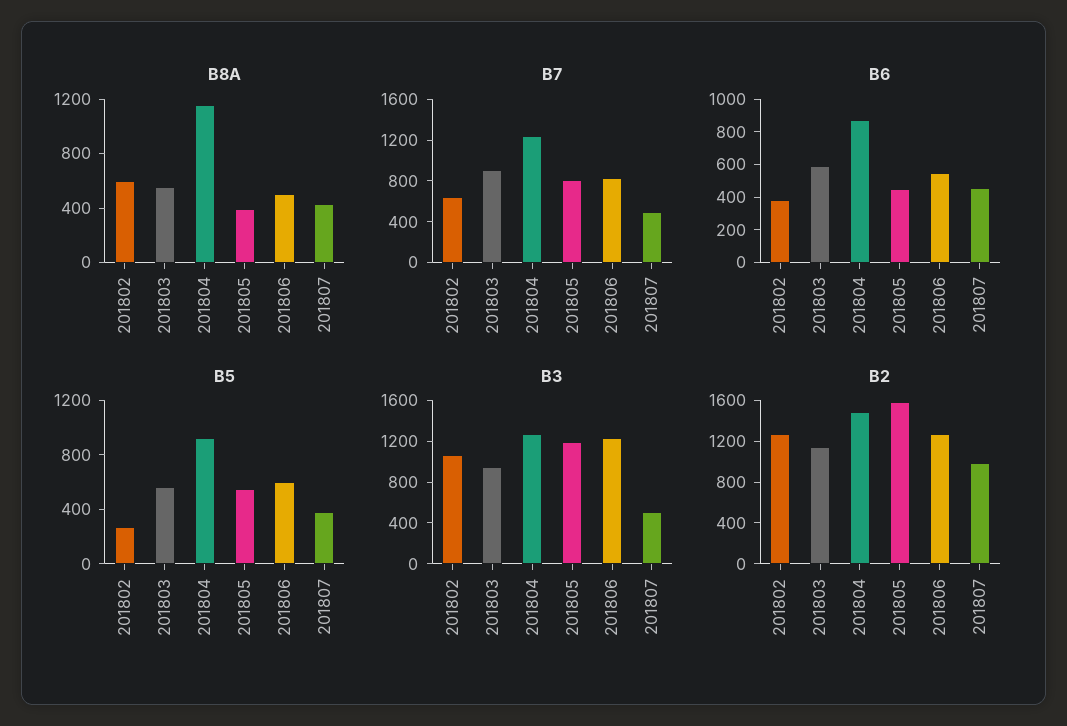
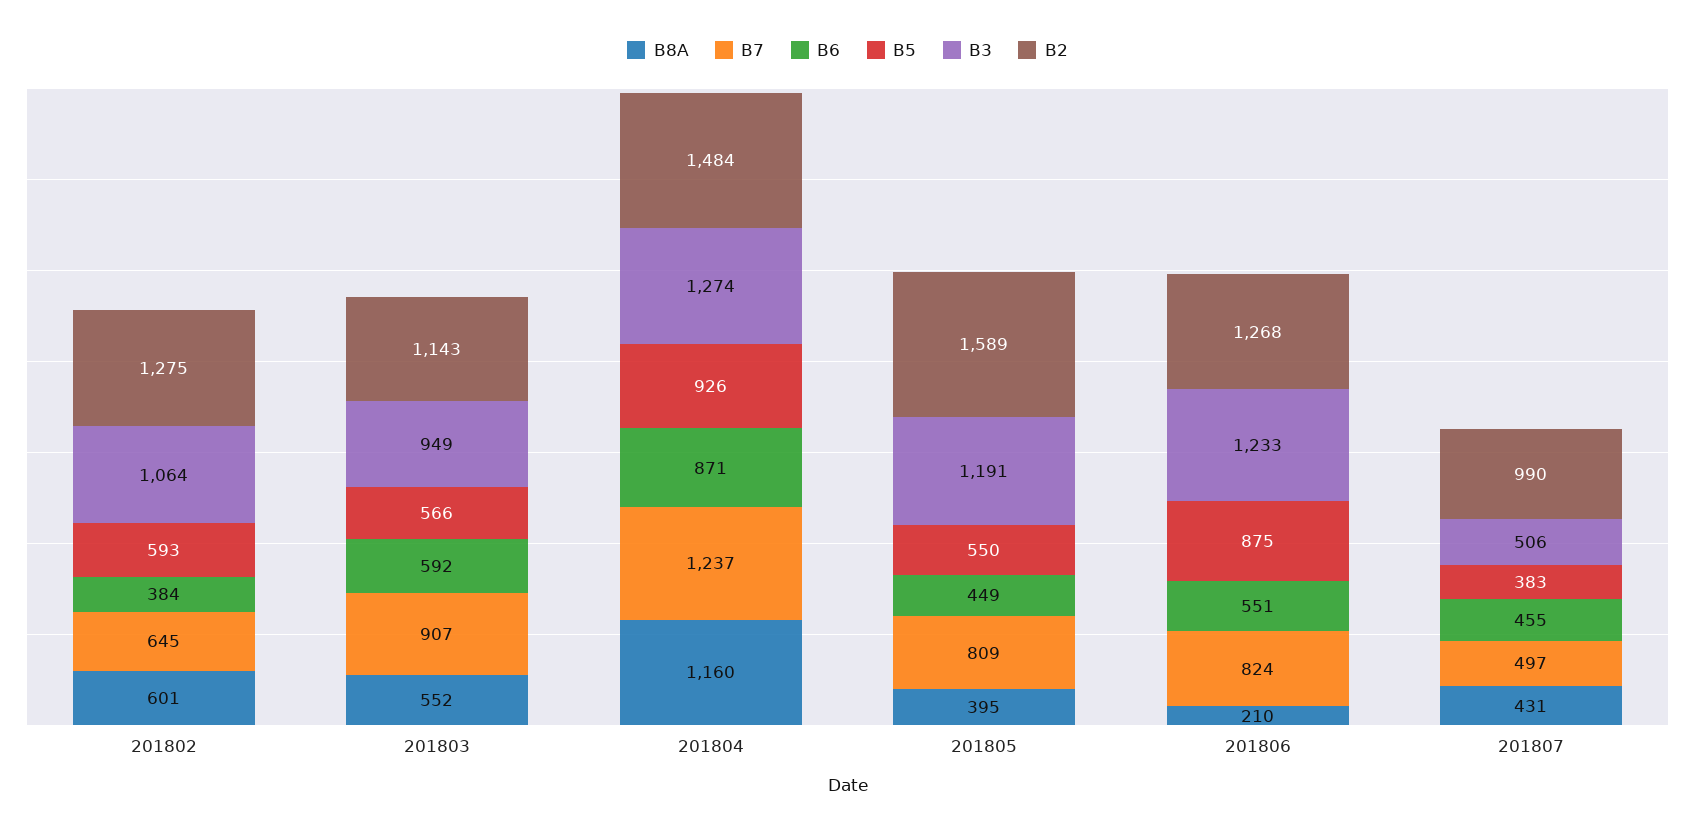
B8A, 201806: 500 -> 210
B5, 201802: 300 -> 593
B5, 201806: 600 -> 875

